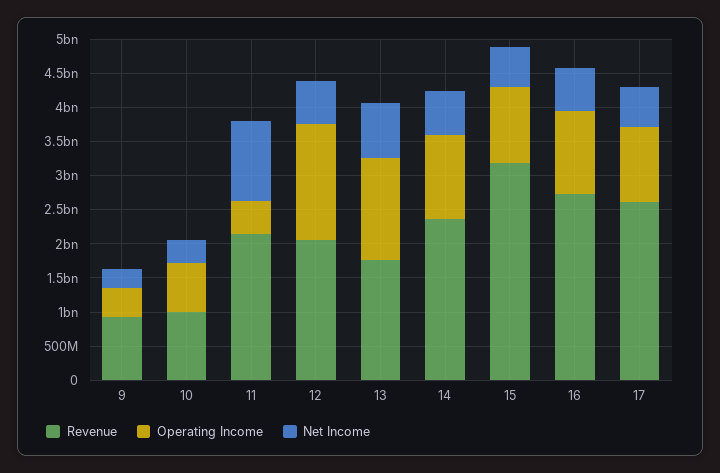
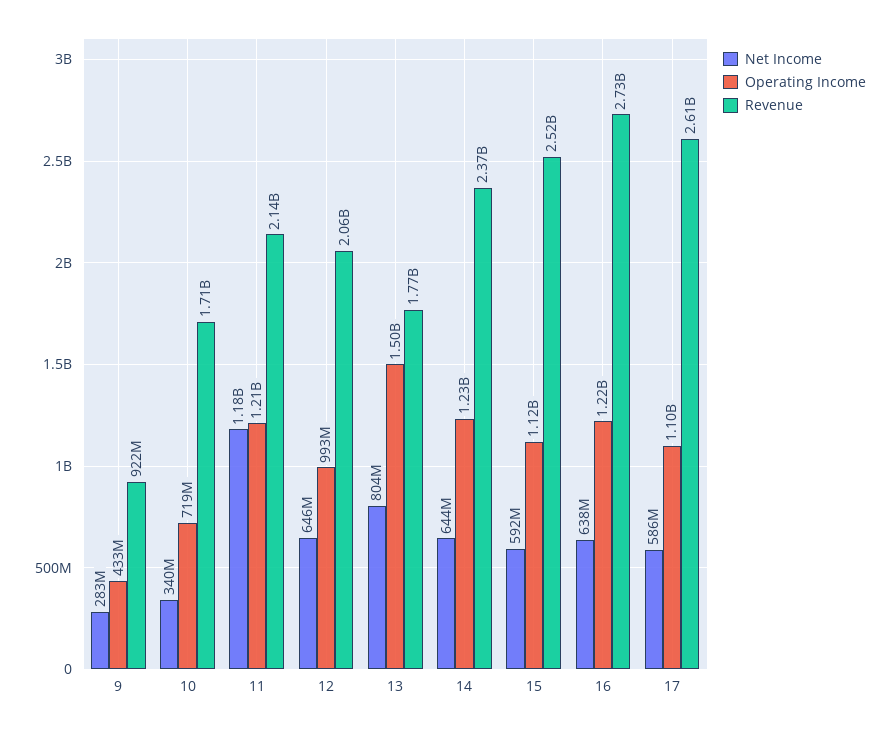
Revenue, 10: 1000000000 -> 1710000000
Operating Income, 11: 500000000 -> 1210000000
Operating Income, 12: 1750000000 -> 993000000
Revenue, 15: 3250000000 -> 2520000000

